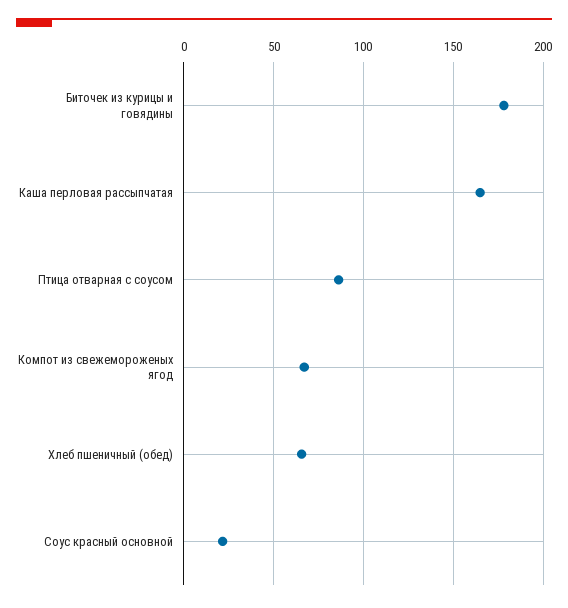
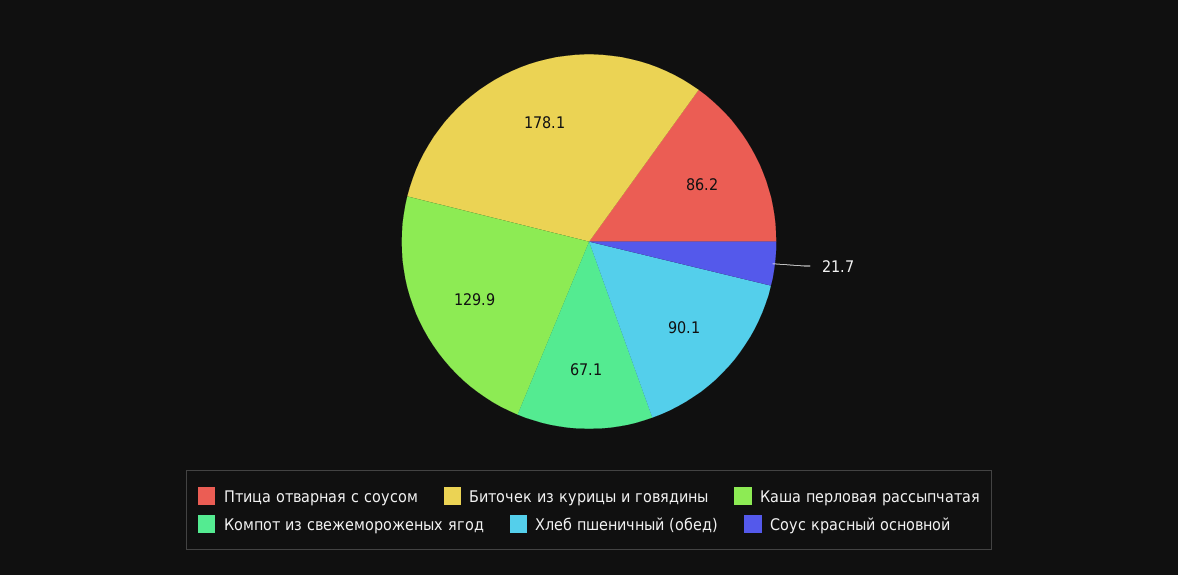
Каша перловая рассыпчатая: 165 -> 129.9
Хлеб пшеничный (обед): 65 -> 90.1

